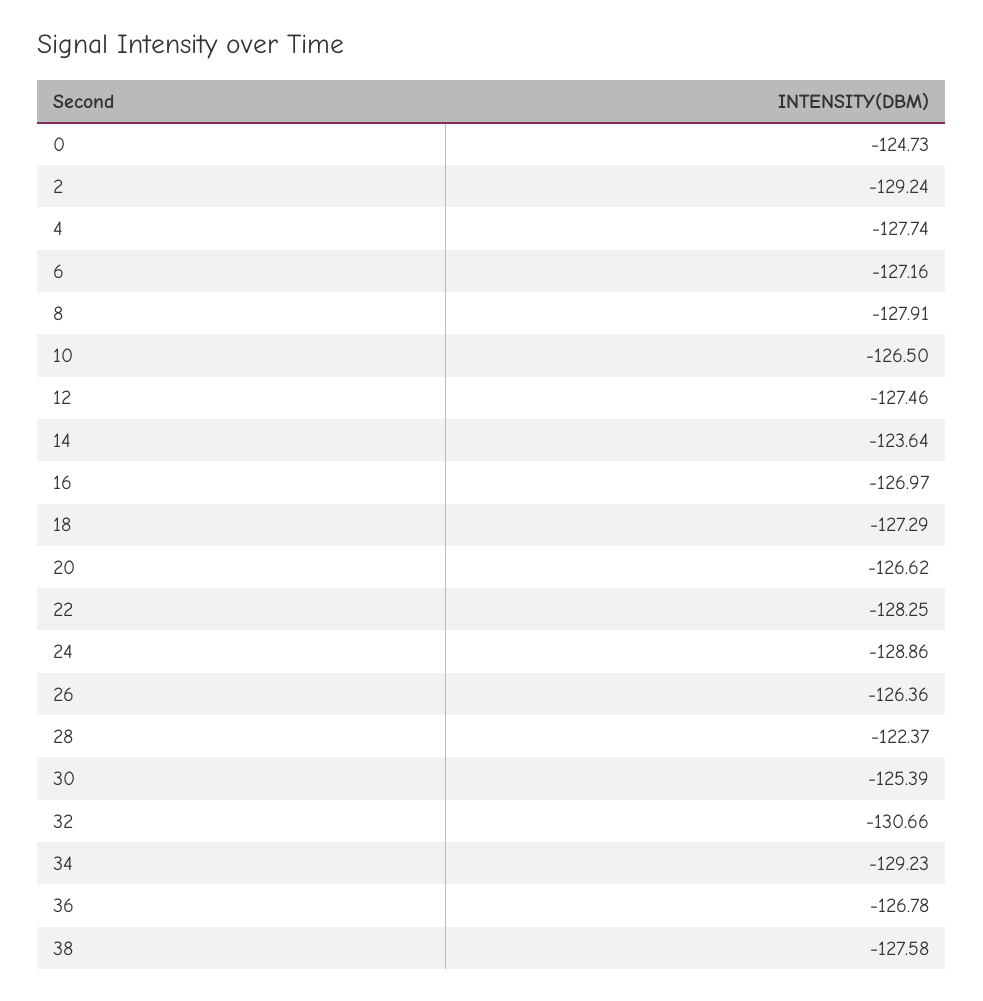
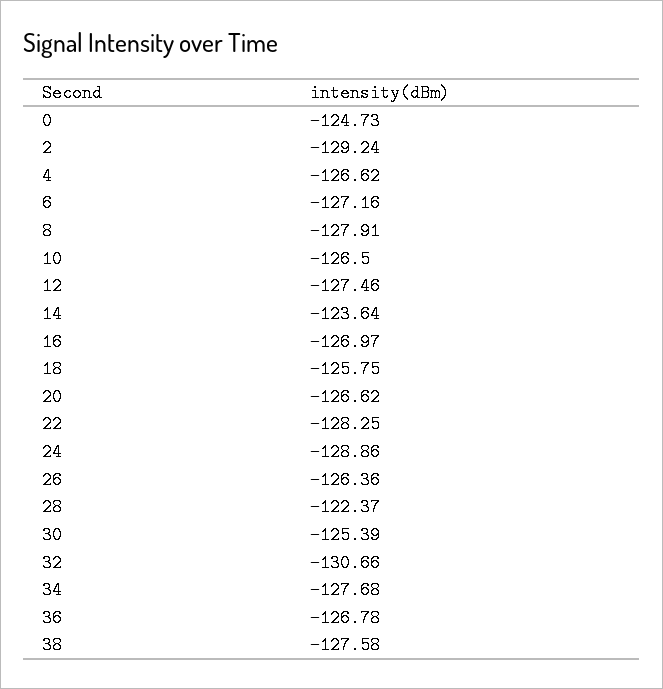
4: -127.74 -> -126.62
18: -127.29 -> -125.75
34: -129.23 -> -127.68

